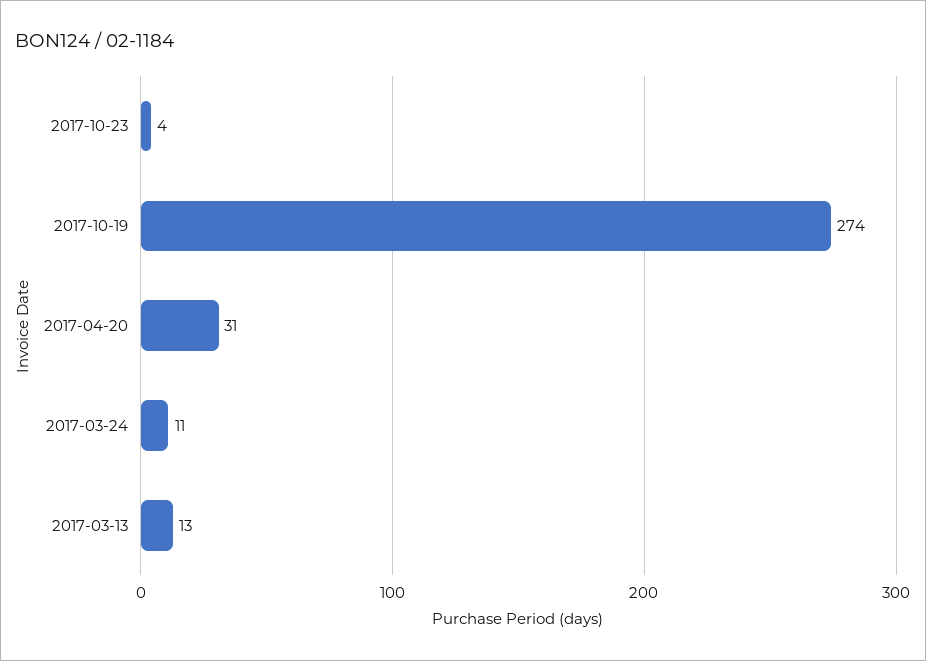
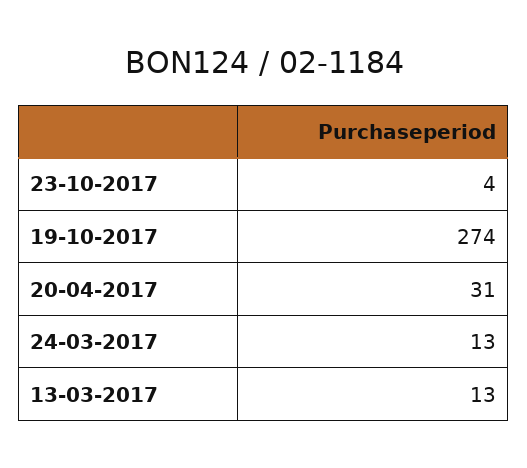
2017-03-24: 11 -> 13

